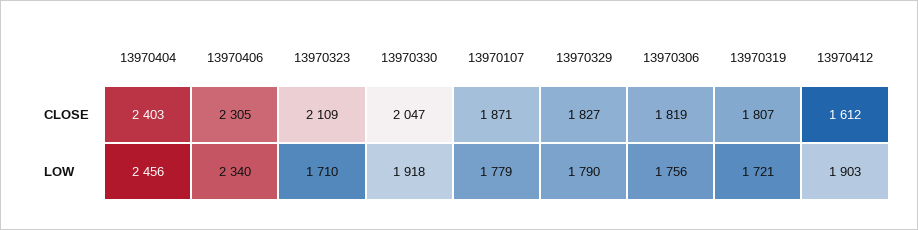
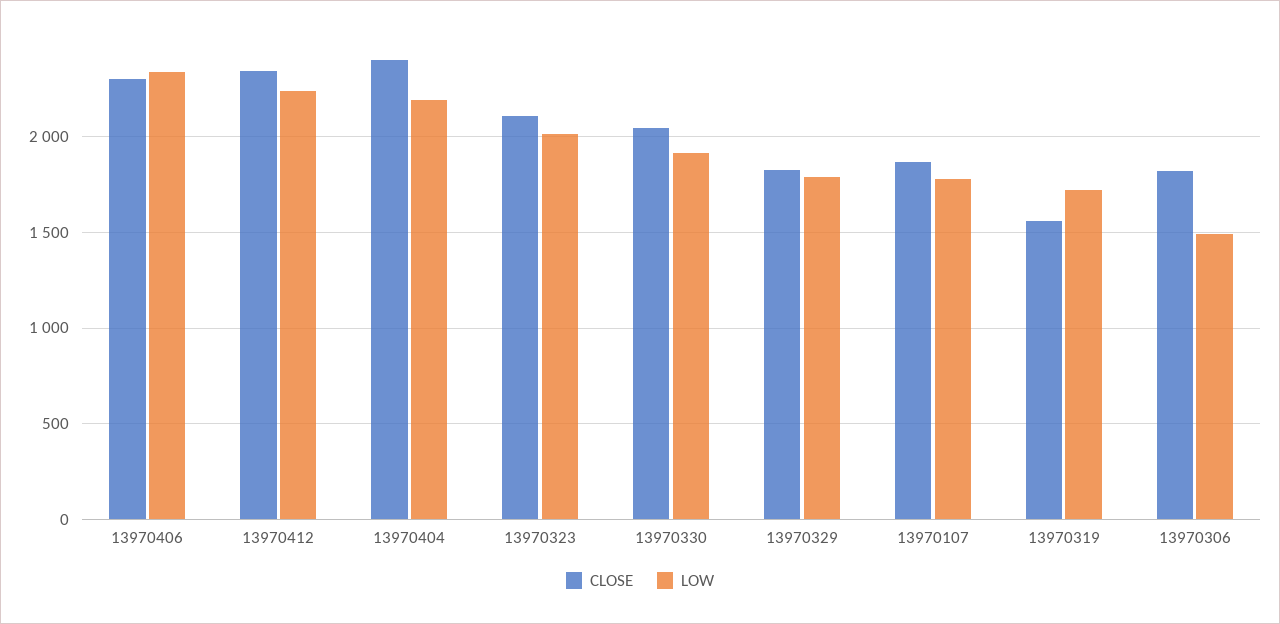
CLOSE, 13970319: 1807 -> 1550
CLOSE, 13970412: 1612 -> 2350
LOW, 13970404: 2456 -> 2200
LOW, 13970323: 1710 -> 2000
LOW, 13970306: 1756 -> 1500
LOW, 13970412: 1903 -> 2250

